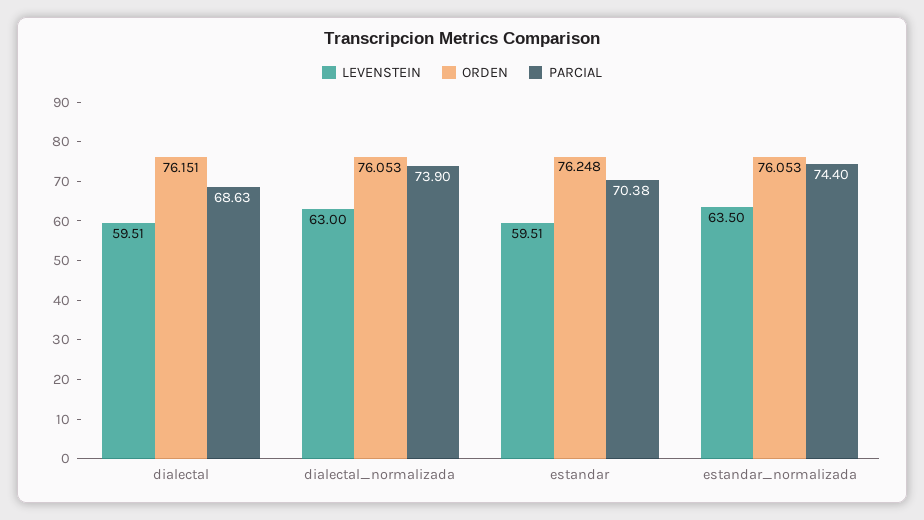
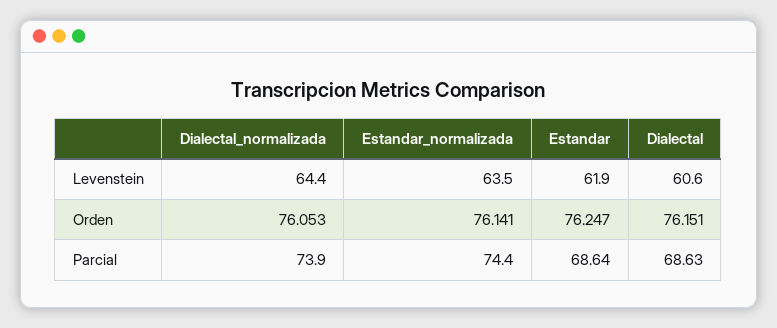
LEVENSTEIN, dialectal: 59.51 -> 60.6
LEVENSTEIN, dialectal_normalizada: 63 -> 64.4
LEVENSTEIN, estandar: 59.51 -> 61.9
ORDEN, estandar: 76.248 -> 76.247
PARCIAL, estandar: 70.38 -> 68.64
ORDEN, estandar_normalizada: 76.053 -> 76.141

